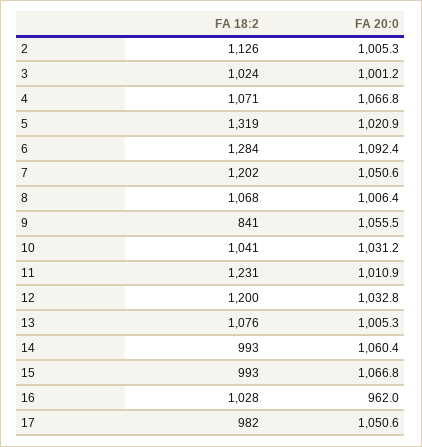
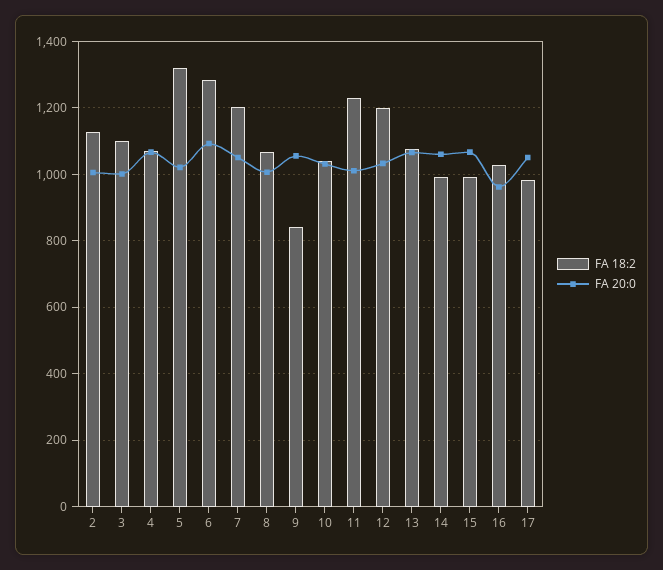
FA 18:2, 3: 1024 -> 1100
FA 20:0, 13: 1005.3 -> 1060

